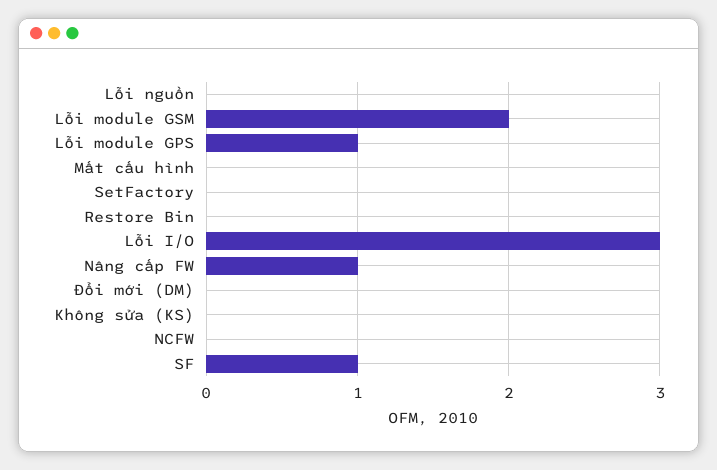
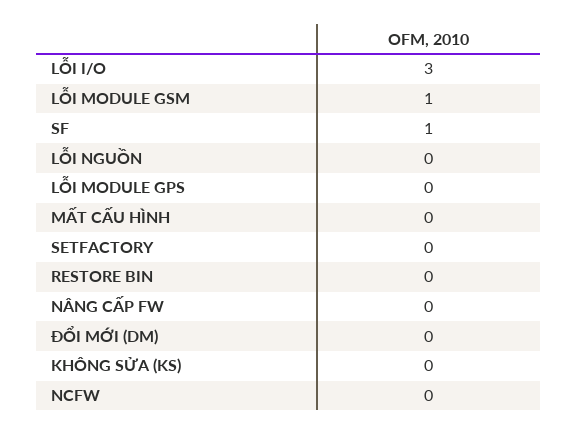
Lỗi module GSM: 2 -> 1
Lỗi module GPS: 1 -> 0
Nâng cấp FW: 1 -> 0

